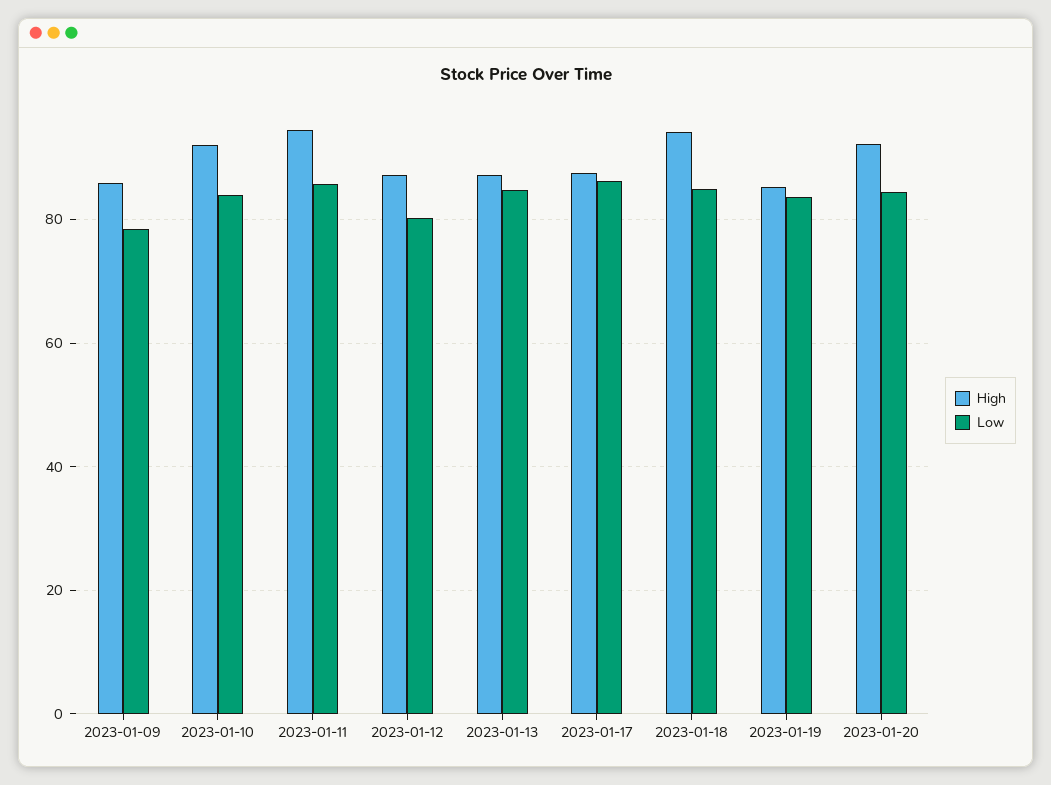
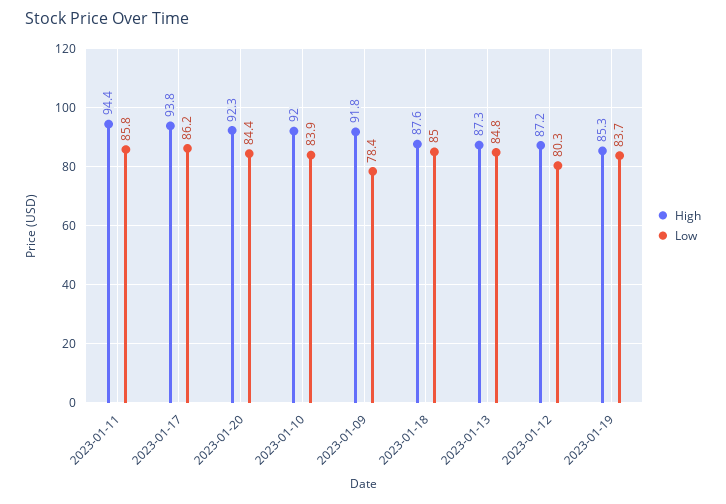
High, 2023-01-09: 86 -> 91.8
High, 2023-01-17: 88 -> 93.8
High, 2023-01-18: 94 -> 87.6

